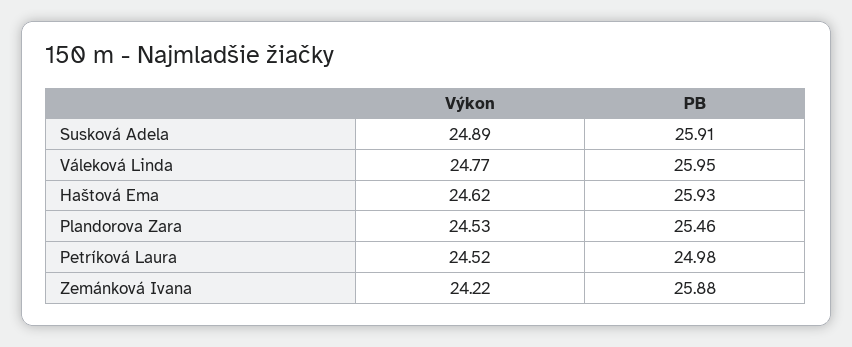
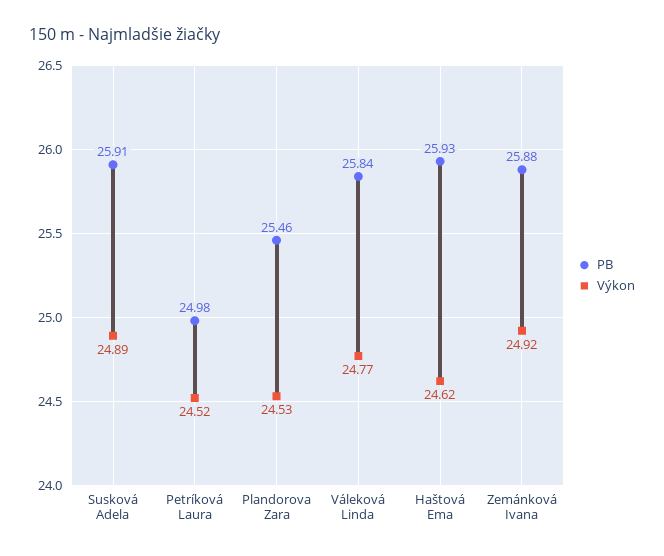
PB, Váleková Linda: 25.95 -> 25.84
Výkon, Zemánková Ivana: 24.22 -> 24.92

